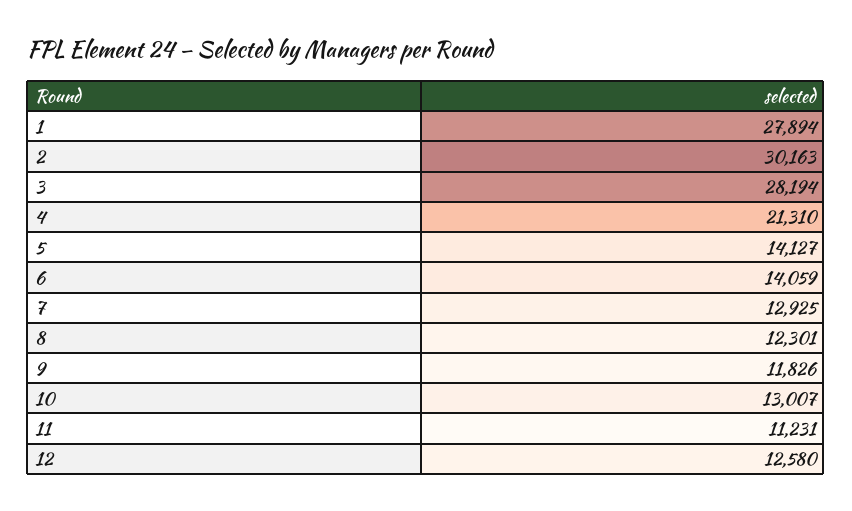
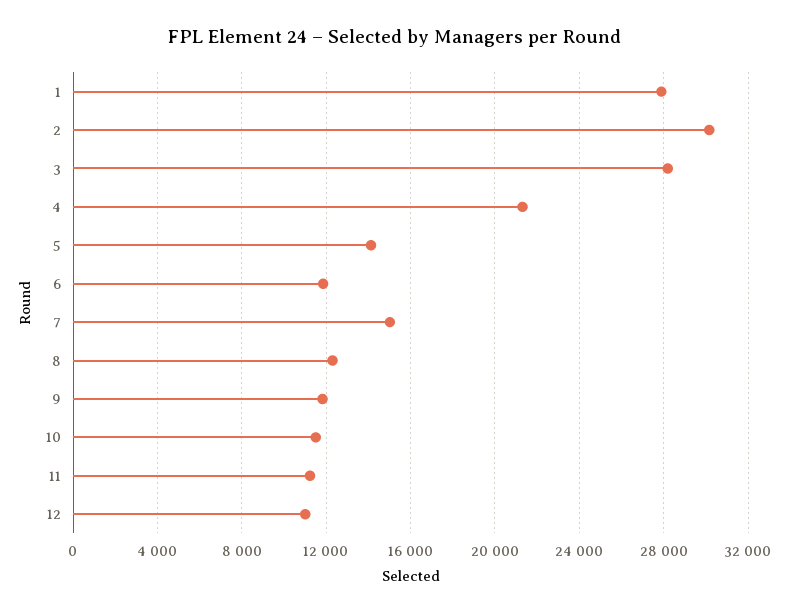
6: 14059 -> 12000
7: 12925 -> 15000
10: 13007 -> 11500
12: 12580 -> 11000

